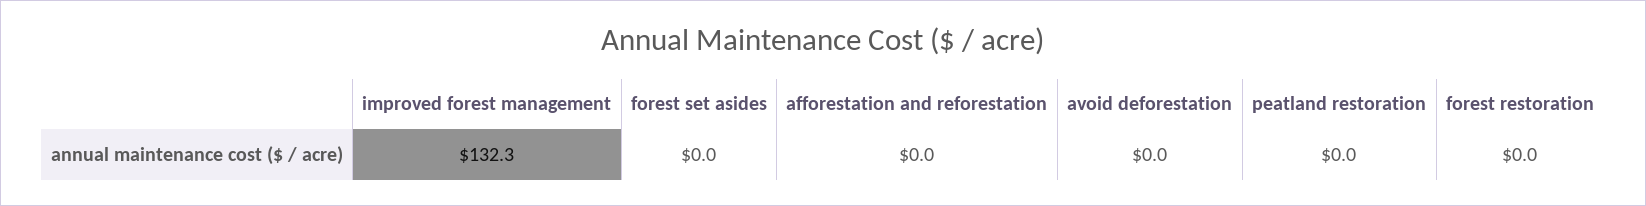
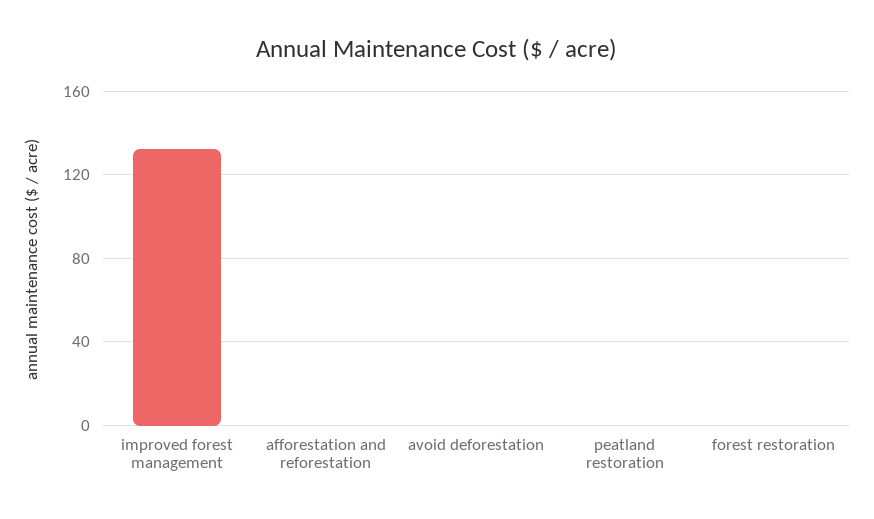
forest set asides: 0 -> none

